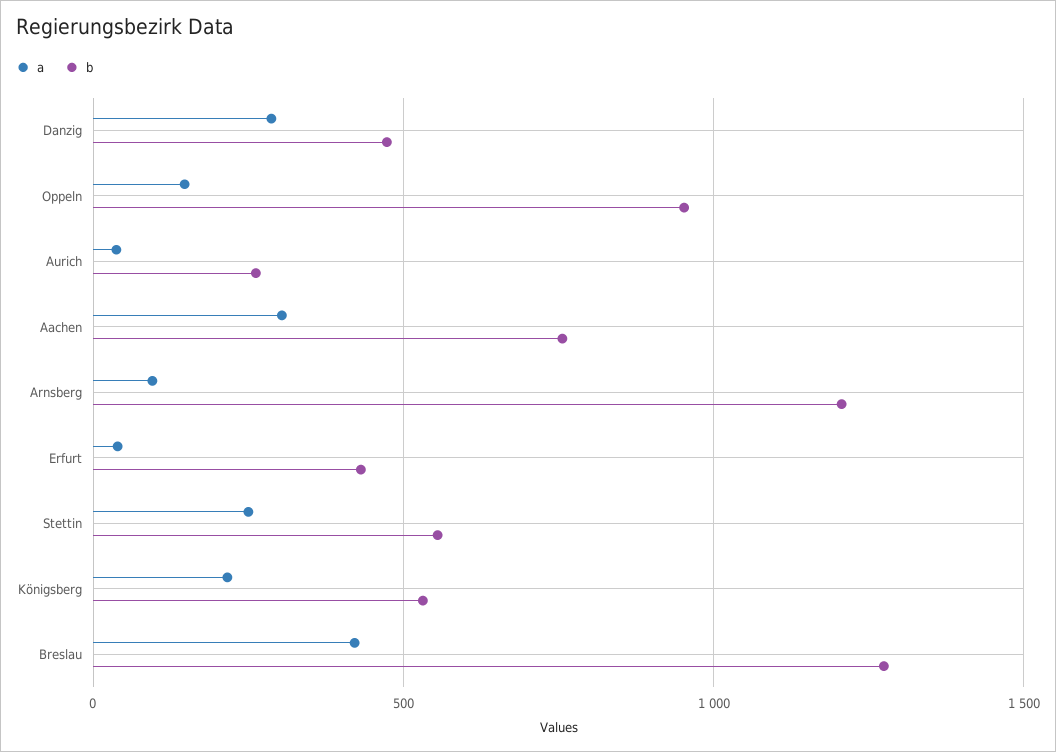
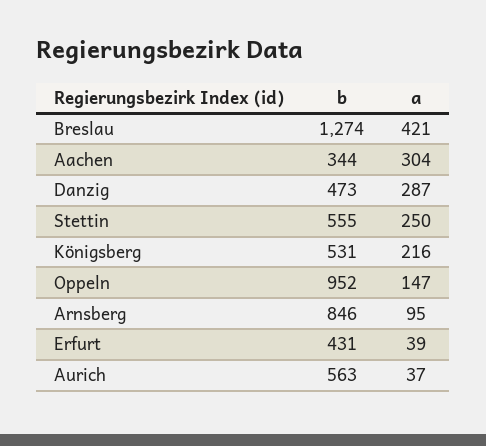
b, Aurich: 250 -> 563
b, Aachen: 750 -> 344
b, Arnsberg: 1200 -> 846

